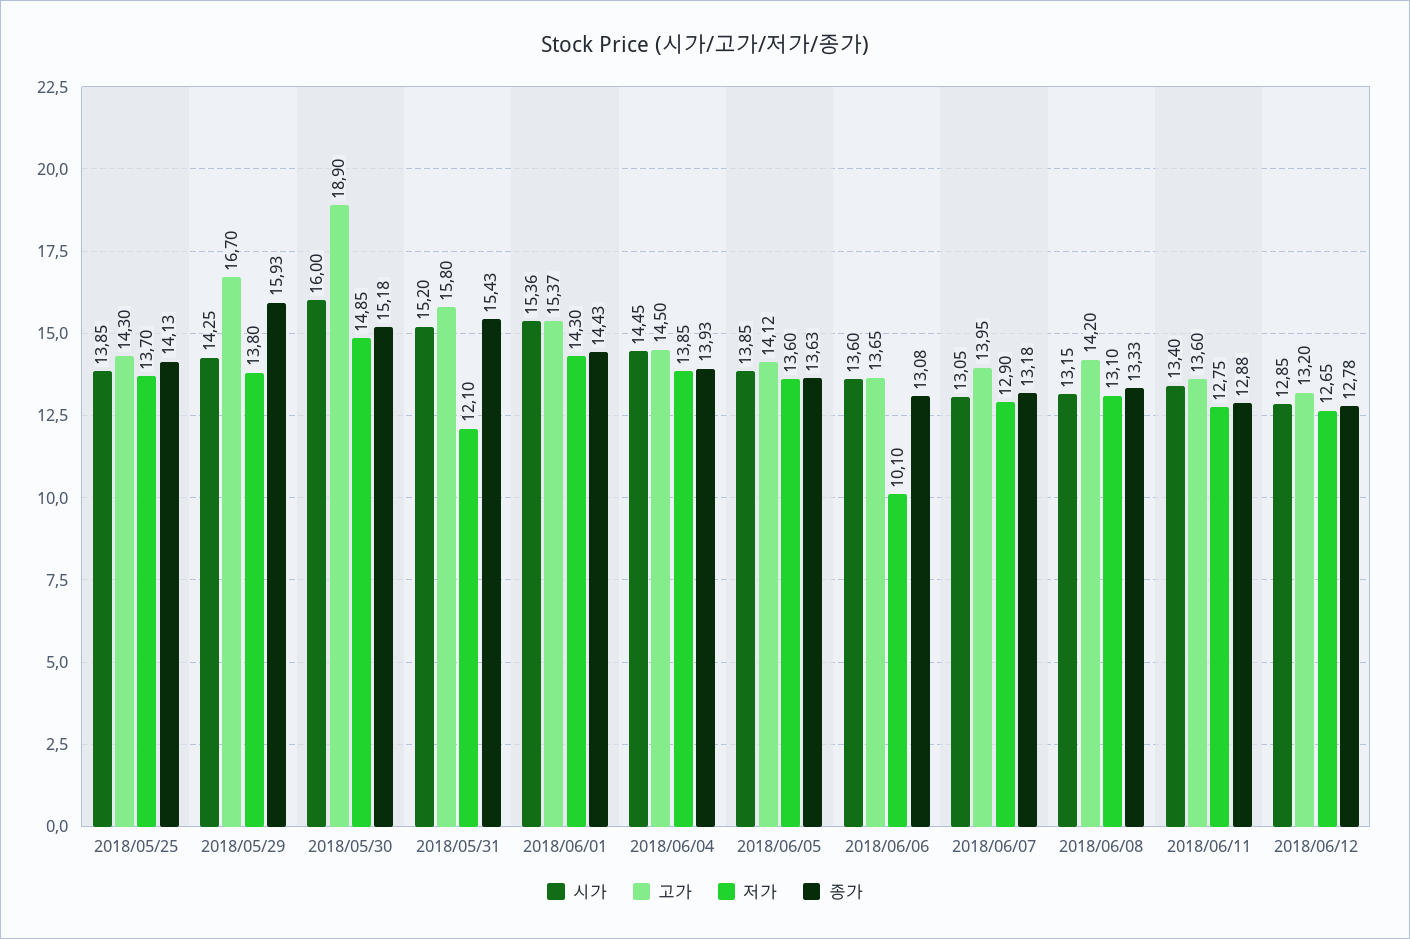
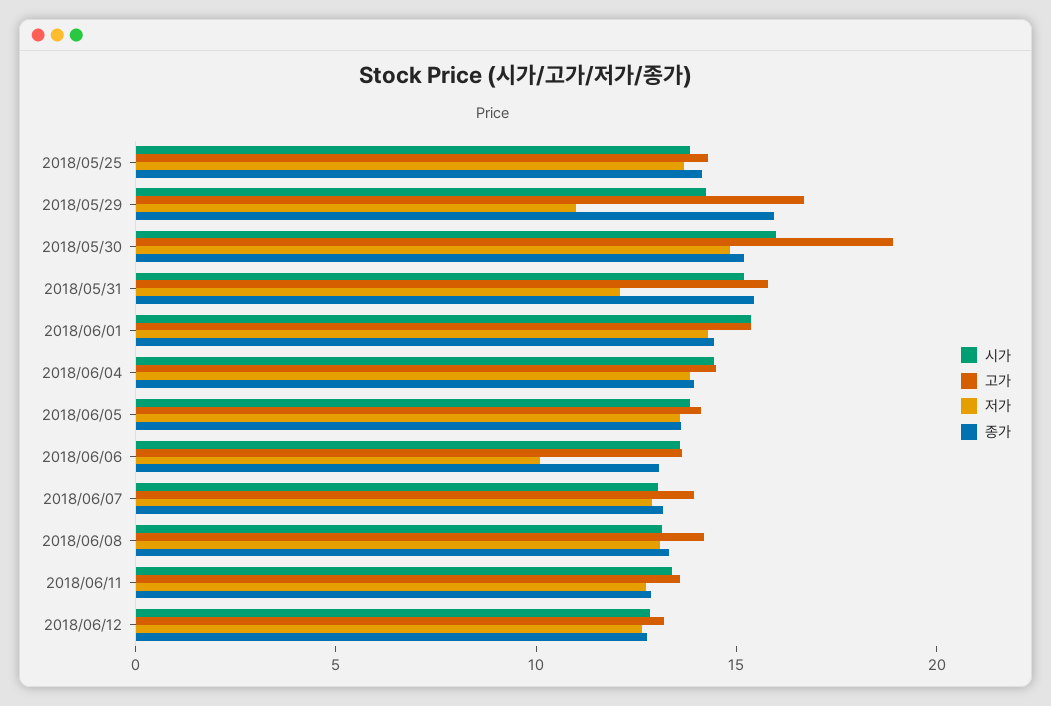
저가, 2018/05/29: 13.8 -> 11

